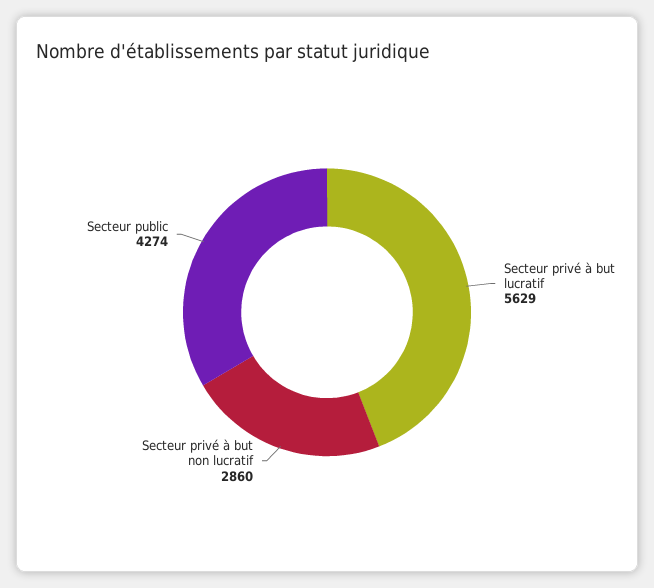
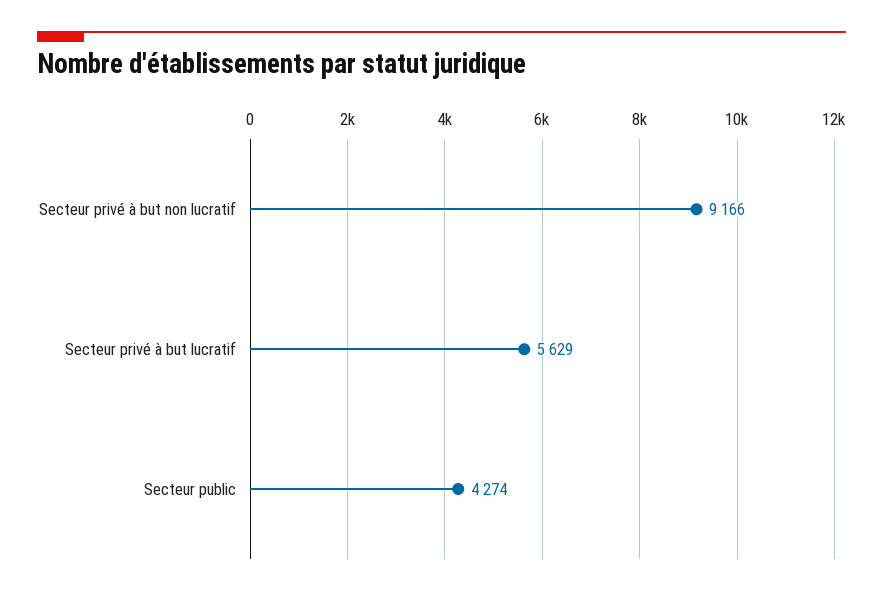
Secteur privé à but non lucratif: 2860 -> 9166

